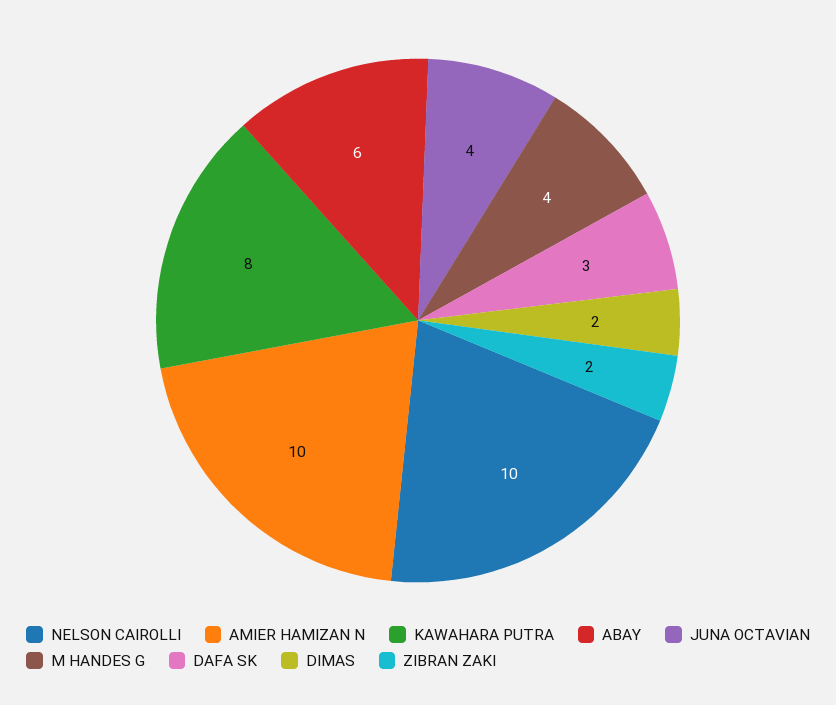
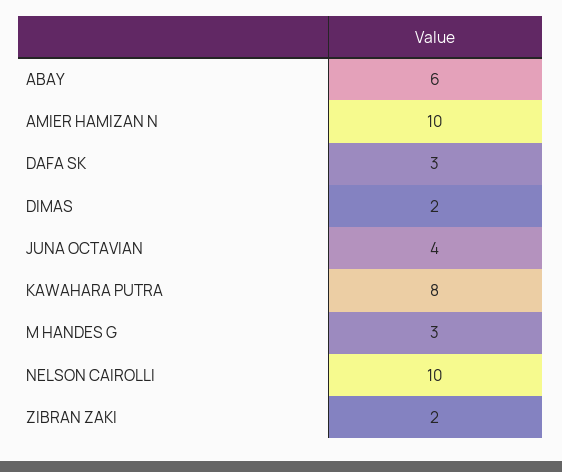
M HANDES G: 4 -> 3

